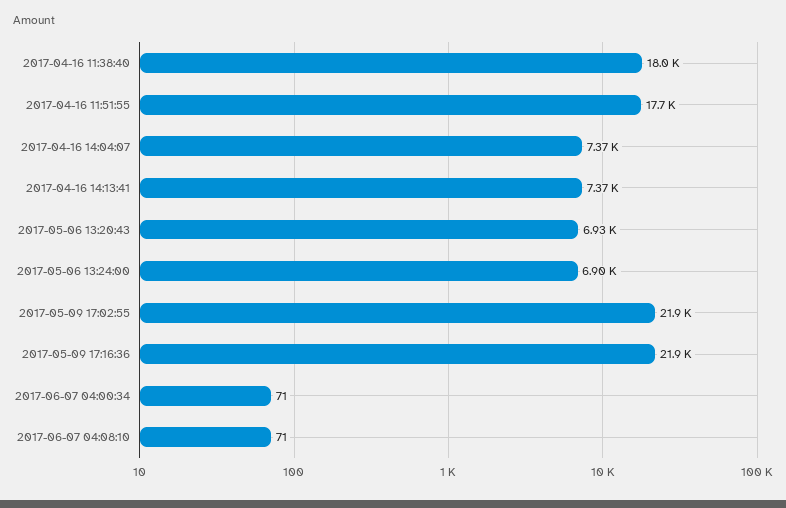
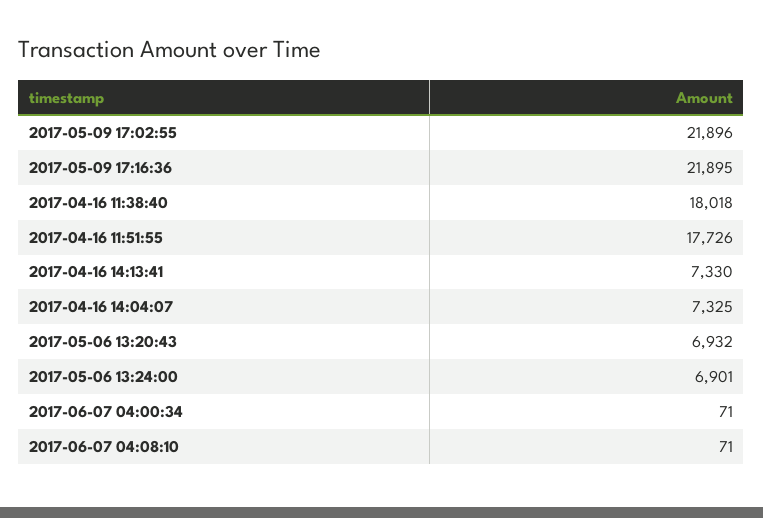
2017-04-16 14:04:07: 7370 -> 7325
2017-04-16 14:13:41: 7370 -> 7330

